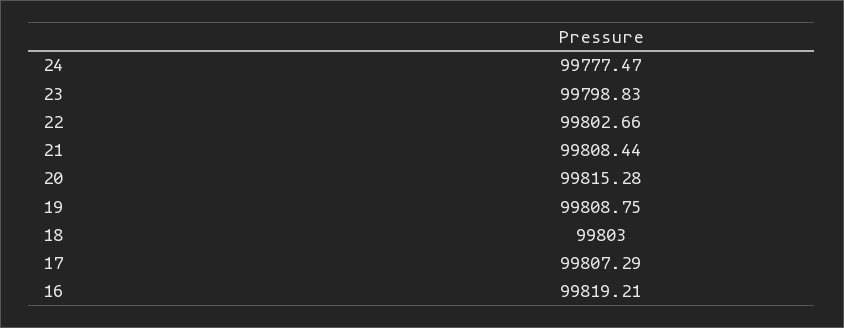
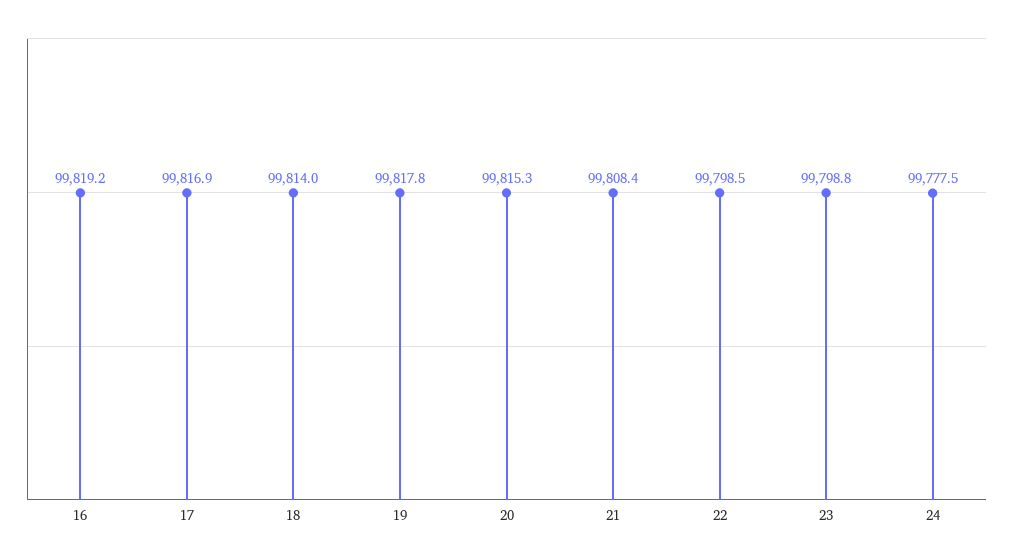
22: 99802.66 -> 99798.5
19: 99808.75 -> 99817.8
18: 99803 -> 99814
17: 99807.29 -> 99816.9

